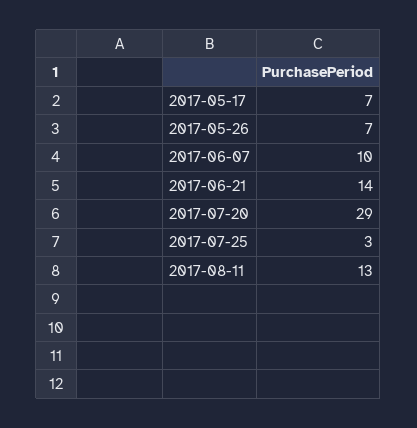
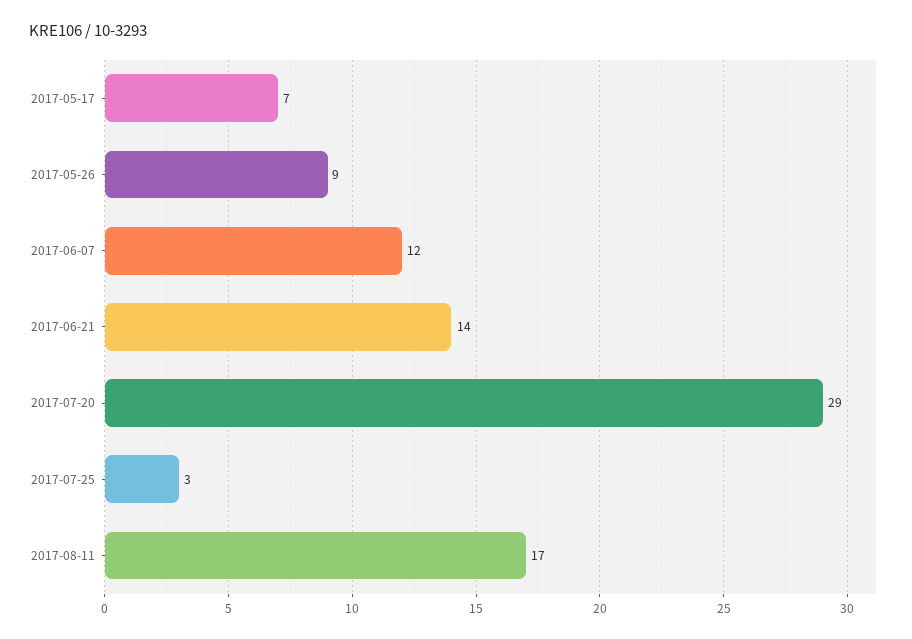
2017-05-26: 7 -> 9
2017-06-07: 10 -> 12
2017-08-11: 13 -> 17

